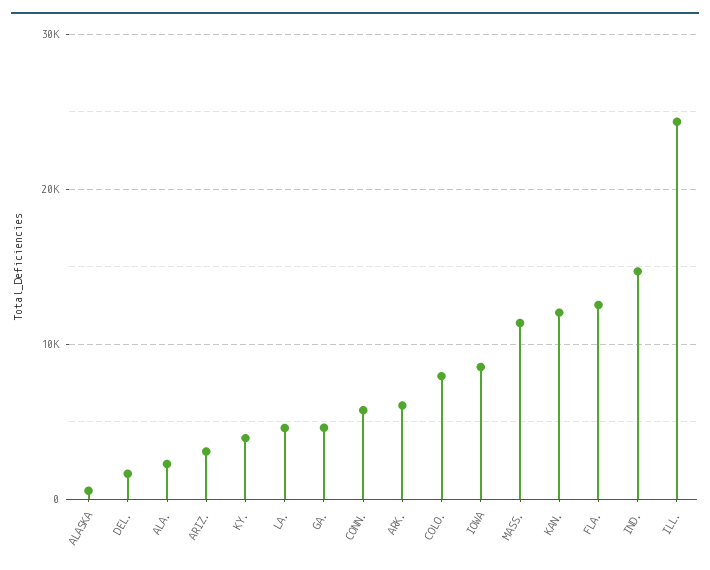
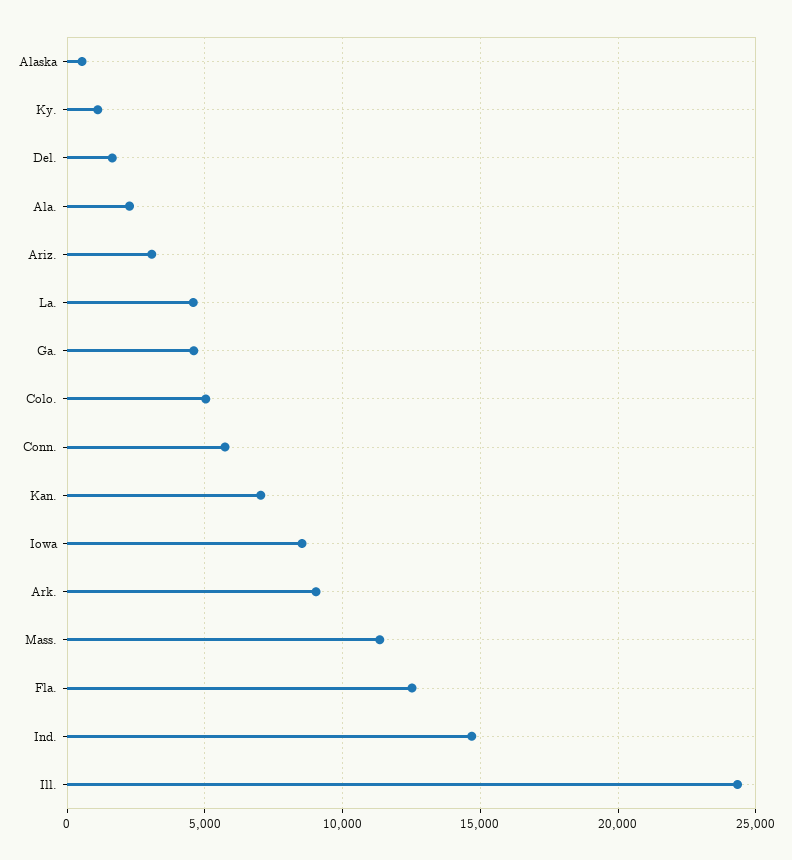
KY.: 4000 -> 1000
ARK.: 6000 -> 9000
COLO.: 8000 -> 5000
KAN.: 12000 -> 7000

